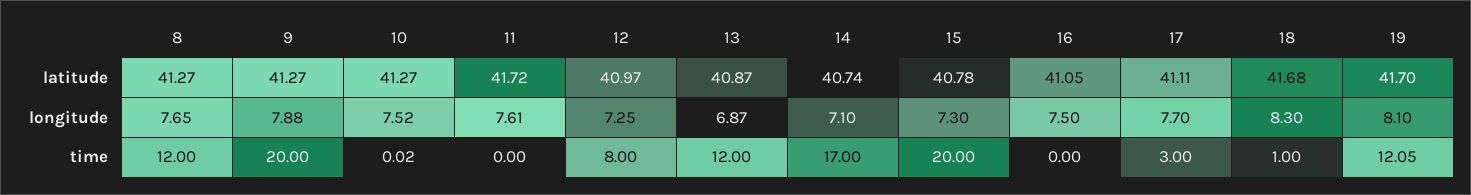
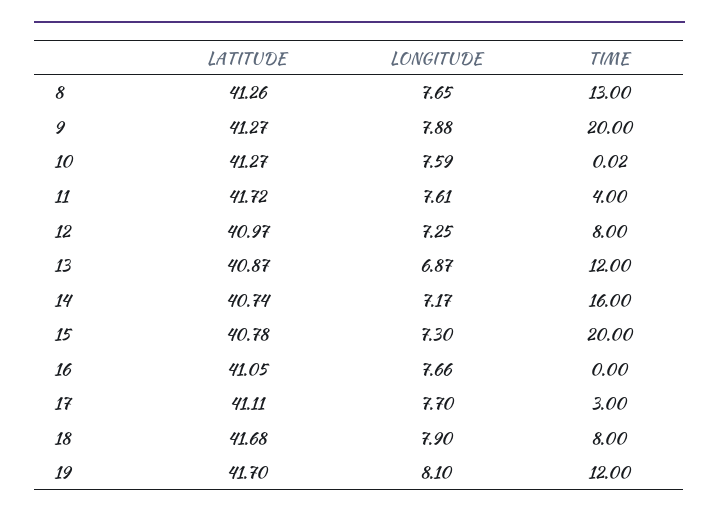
8, latitude: 41.27 -> 41.26
10, longitude: 7.52 -> 7.59
14, longitude: 7.1 -> 7.17
16, longitude: 7.5 -> 7.66
18, longitude: 8.3 -> 7.9
8, time: 12 -> 13
11, time: 0 -> 4
14, time: 17 -> 16
18, time: 1 -> 8
19, time: 12.05 -> 12

